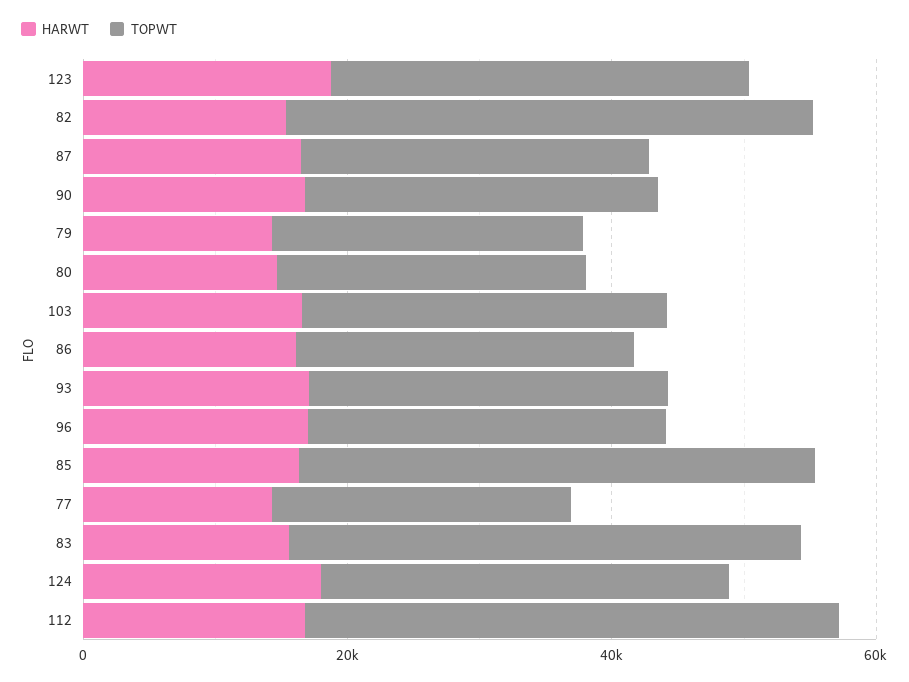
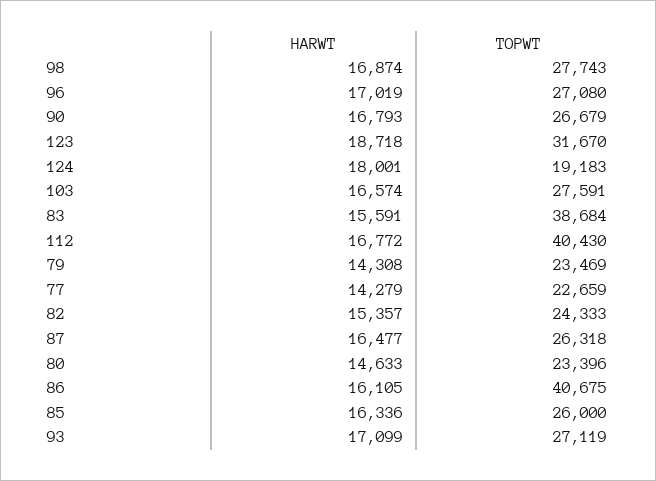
TOPWT, 82: 40000 -> 24333
TOPWT, 86: 25000 -> 40675
TOPWT, 85: 40000 -> 26000
TOPWT, 124: 30000 -> 19183
HARWT, 98: none -> 16874
TOPWT, 98: none -> 27743

